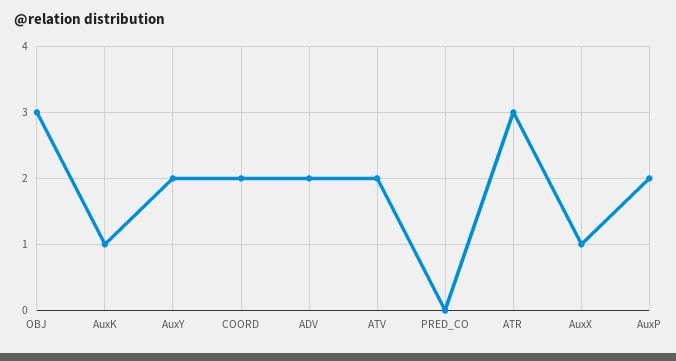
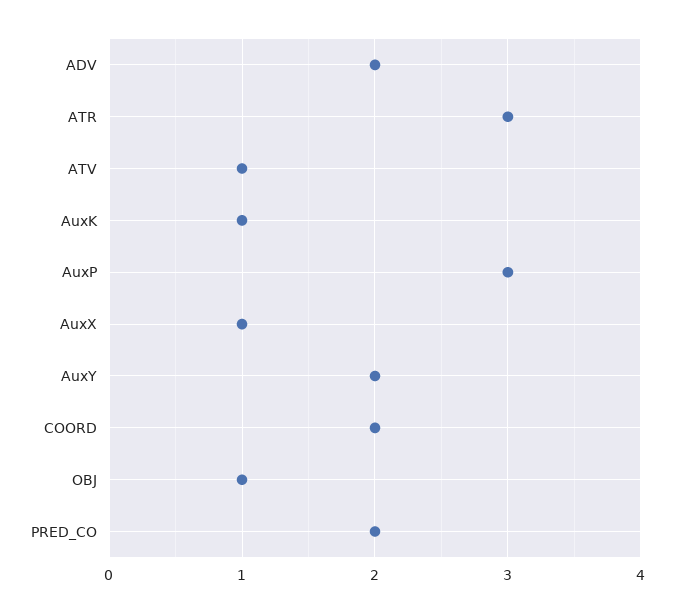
OBJ: 3 -> 1
ATV: 2 -> 1
PRED_CO: 0 -> 2
AuxP: 2 -> 3

